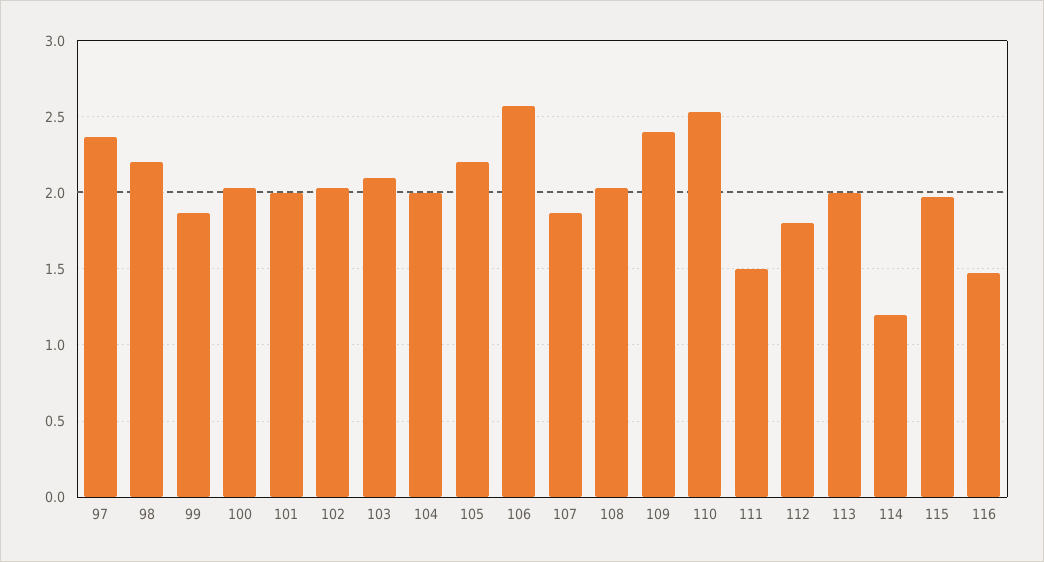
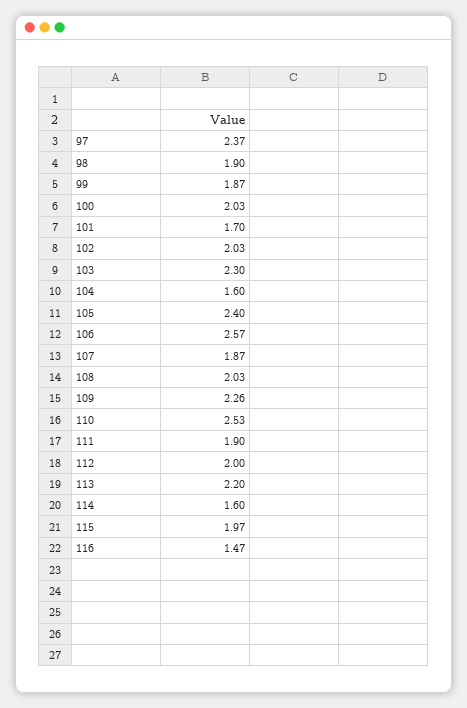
98: 2.2 -> 1.9
101: 2 -> 1.7
103: 2.1 -> 2.3
104: 2 -> 1.6
105: 2.2 -> 2.4
109: 2.4 -> 2.26
111: 1.5 -> 1.9
112: 1.8 -> 2
113: 2 -> 2.2
114: 1.2 -> 1.6

